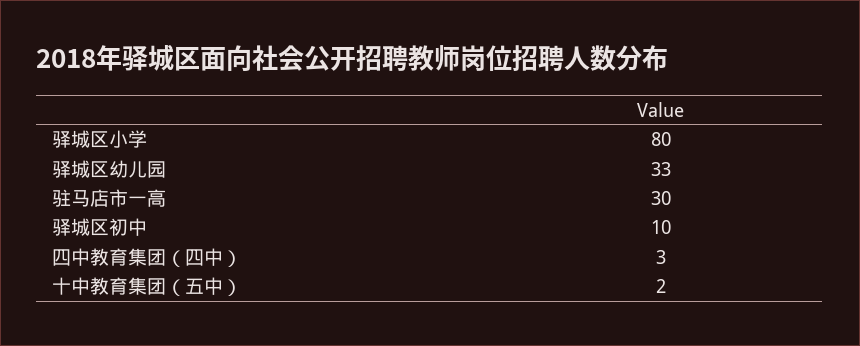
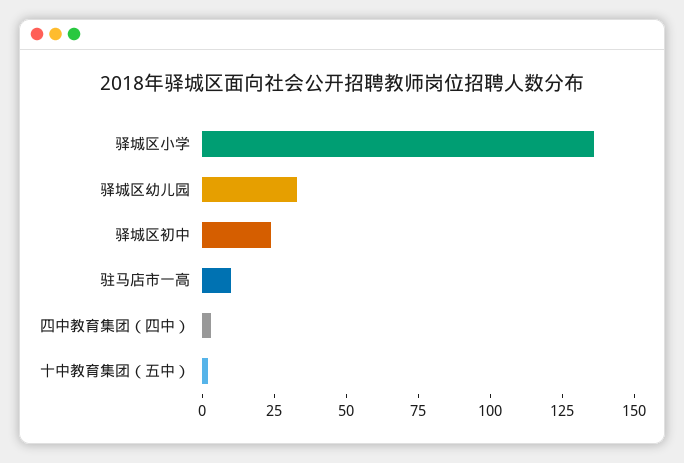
驿城区小学: 80 -> 135
驻马店市一高: 30 -> 10
驿城区初中: 10 -> 25

